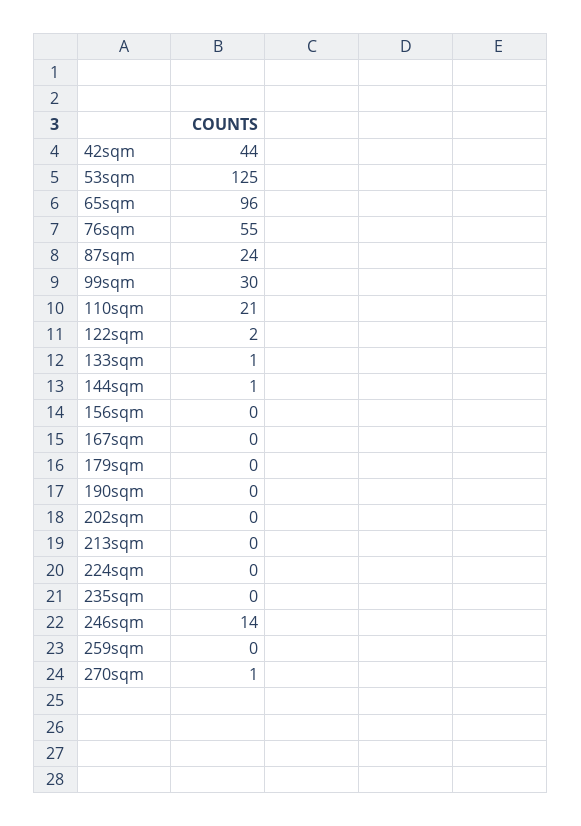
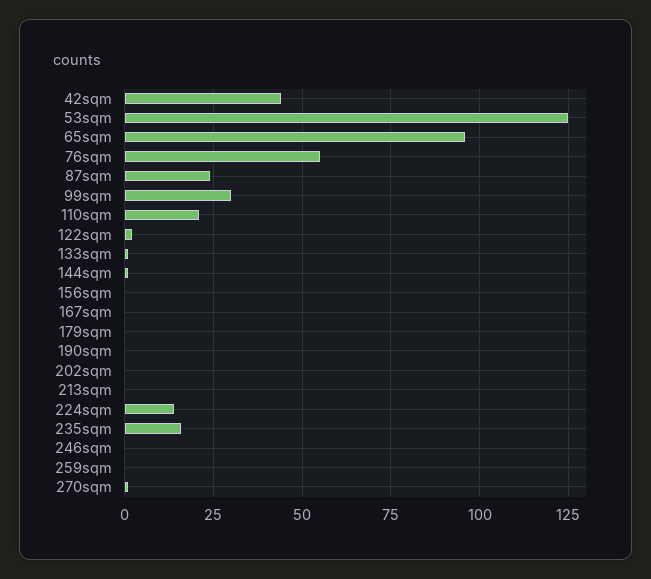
224sqm: 0 -> 15
235sqm: 0 -> 15
246sqm: 14 -> 0

